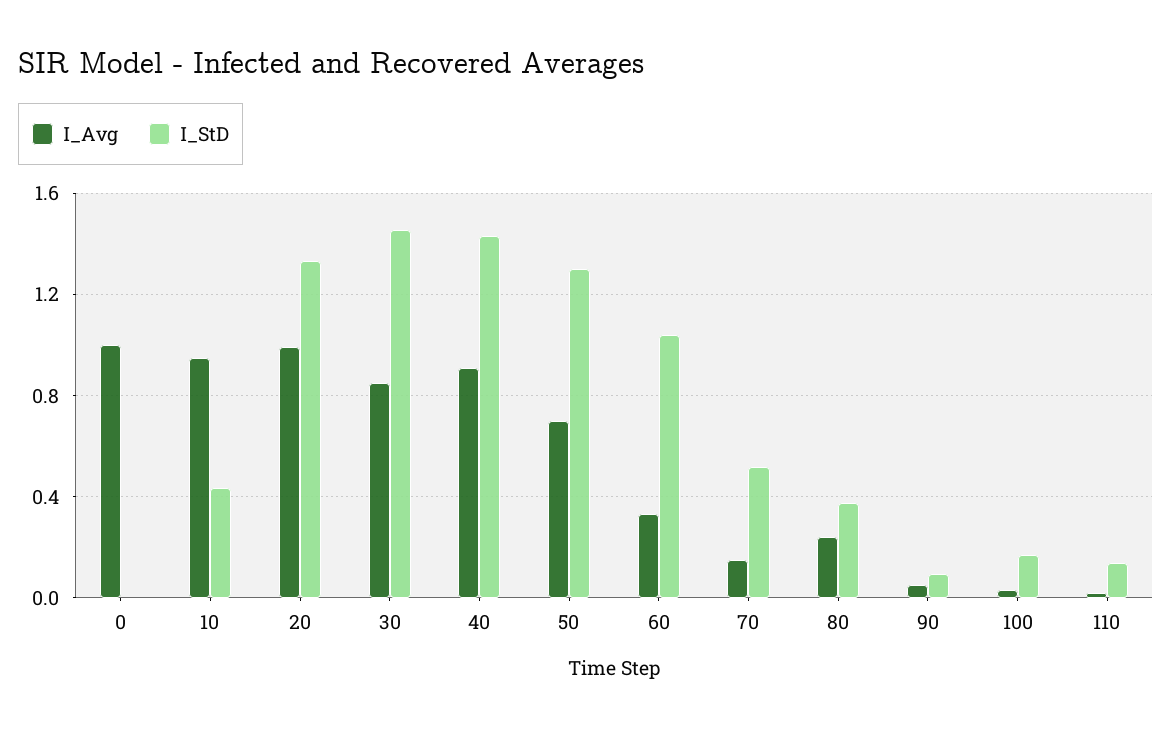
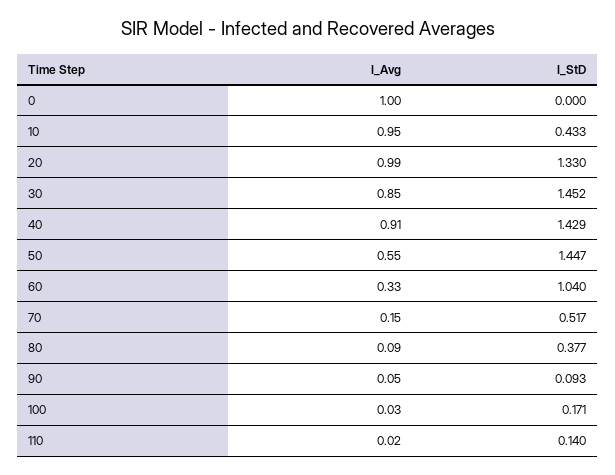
I_Avg, 50: 0.7 -> 0.55
I_StD, 50: 1.3 -> 1.447
I_Avg, 80: 0.25 -> 0.09

